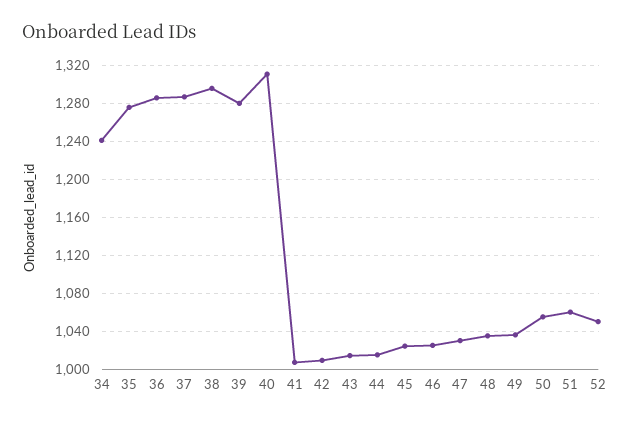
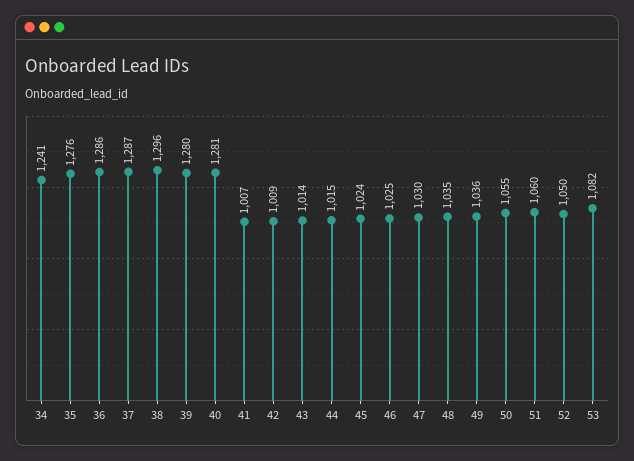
40: 1310 -> 1281
53: none -> 1082

